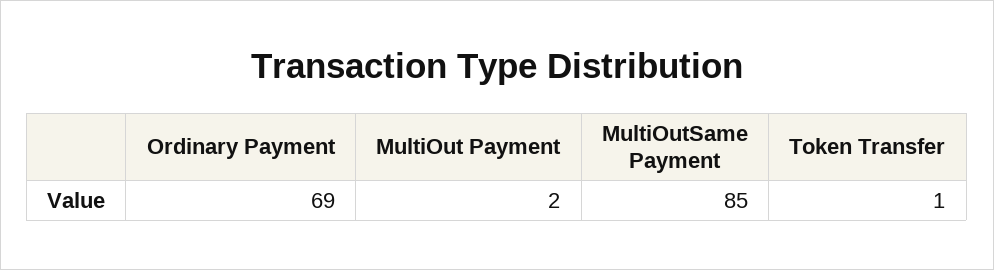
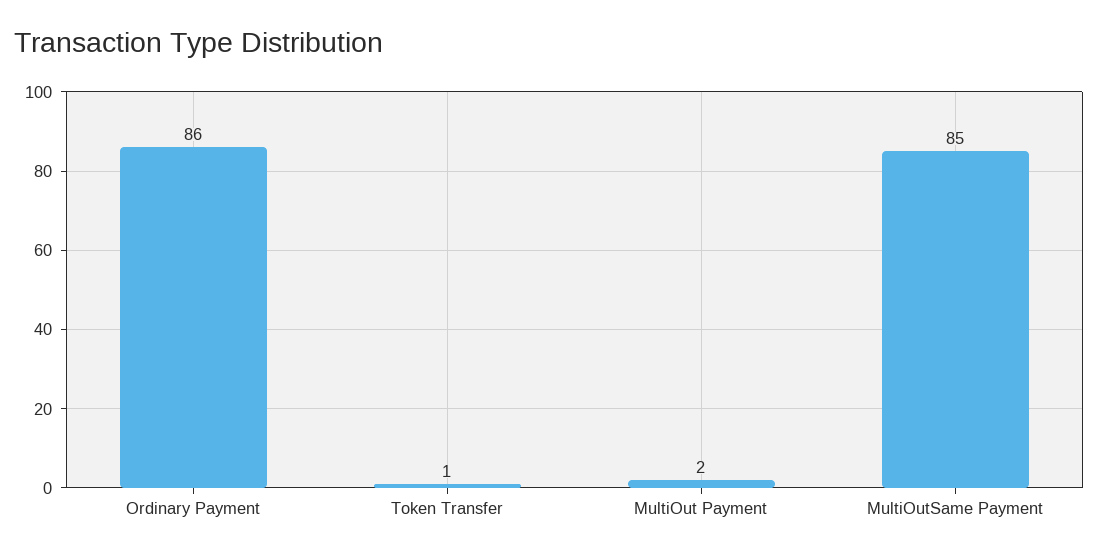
Ordinary Payment: 69 -> 86

